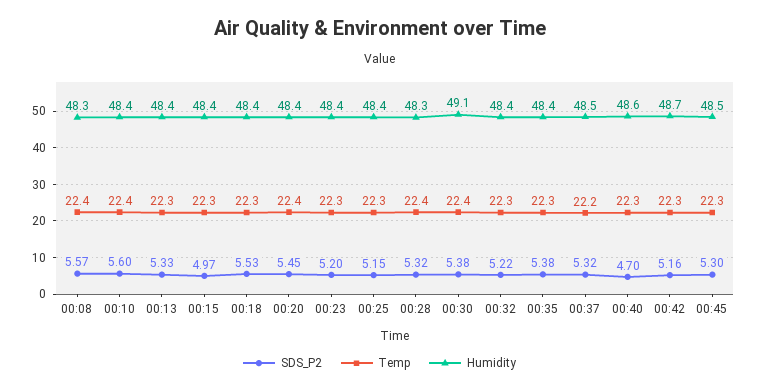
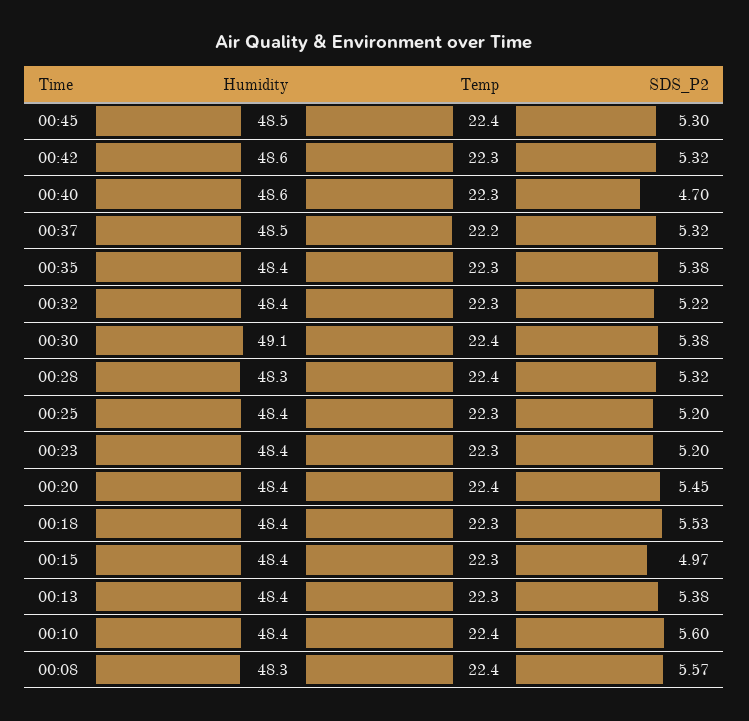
SDS_P2, 00:13: 5.33 -> 5.38
SDS_P2, 00:25: 5.15 -> 5.2
SDS_P2, 00:42: 5.16 -> 5.32
Humidity, 00:42: 48.7 -> 48.6
Temp, 00:45: 22.3 -> 22.4

